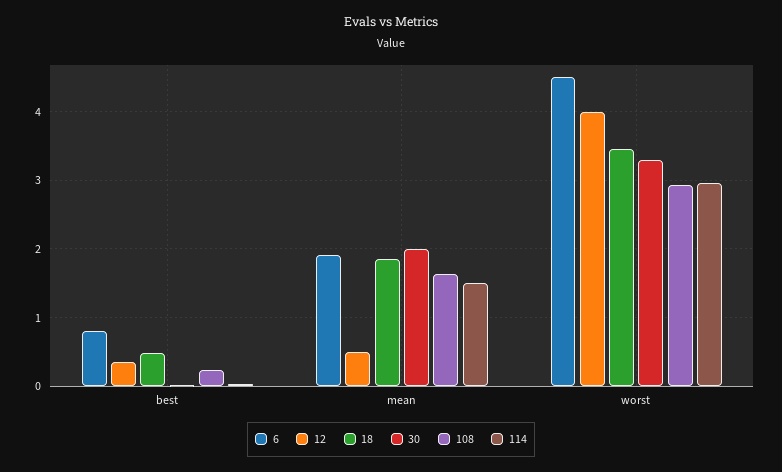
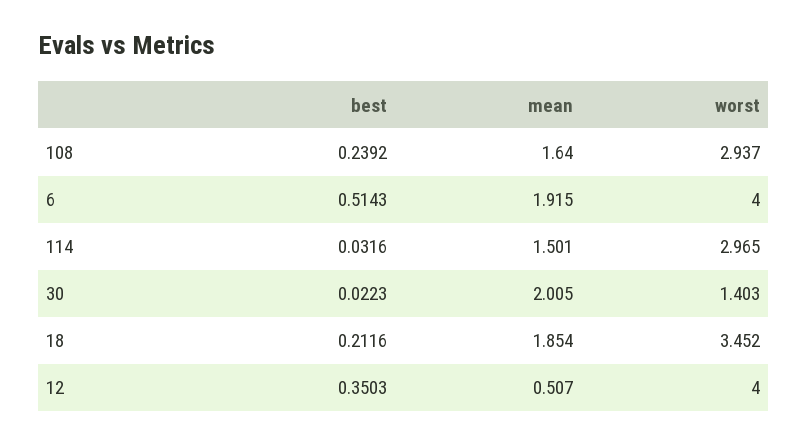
6, best: 0.8 -> 0.5143
18, best: 0.5 -> 0.2116
6, worst: 4.5 -> 4
30, worst: 3.3 -> 1.403

